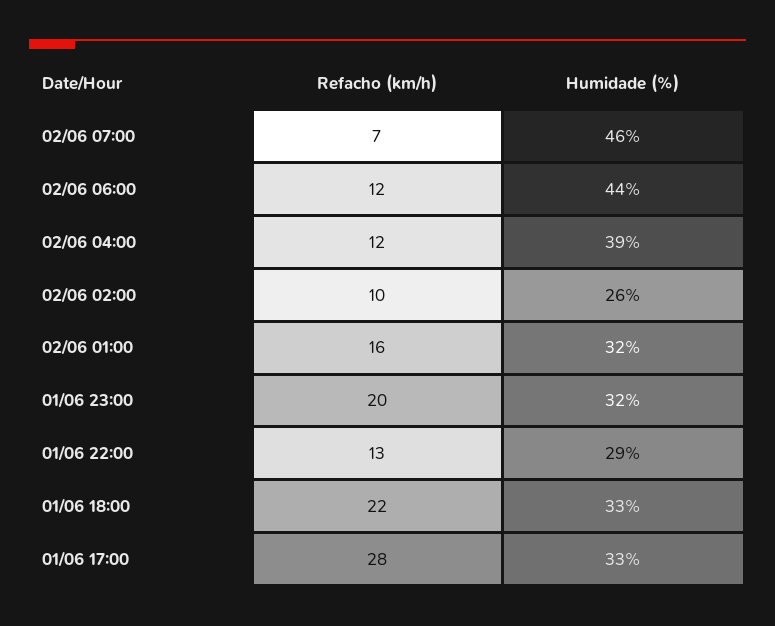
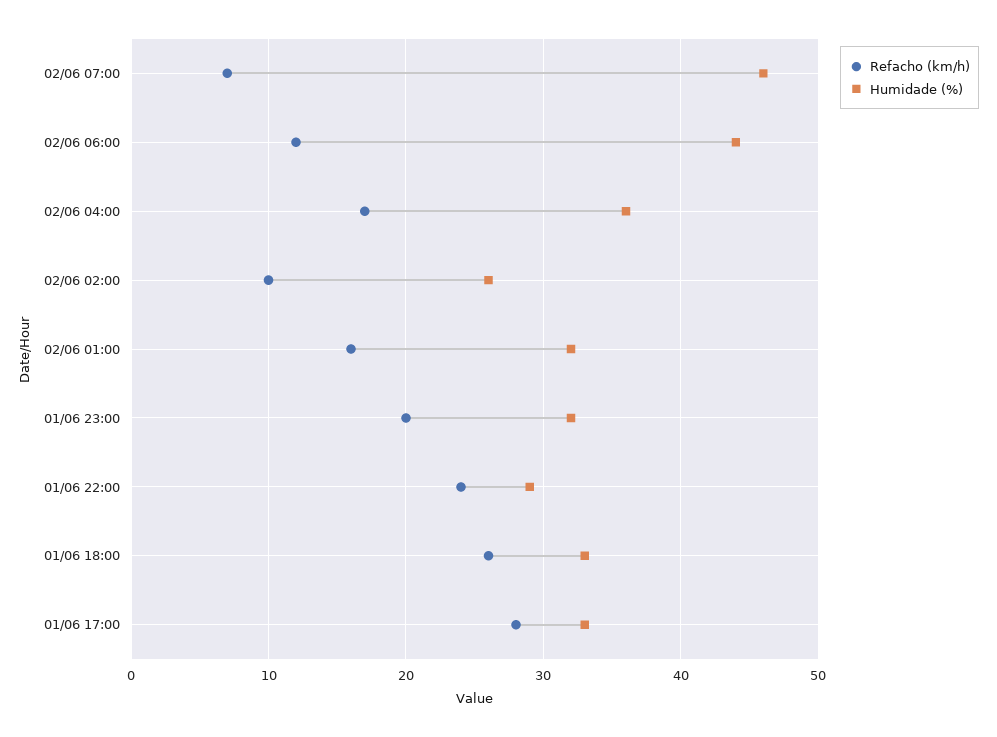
Refacho (km/h), 02/06 04:00: 12 -> 17
Humidade (%), 02/06 04:00: 39 -> 36
Refacho (km/h), 01/06 22:00: 13 -> 24
Refacho (km/h), 01/06 18:00: 22 -> 26

